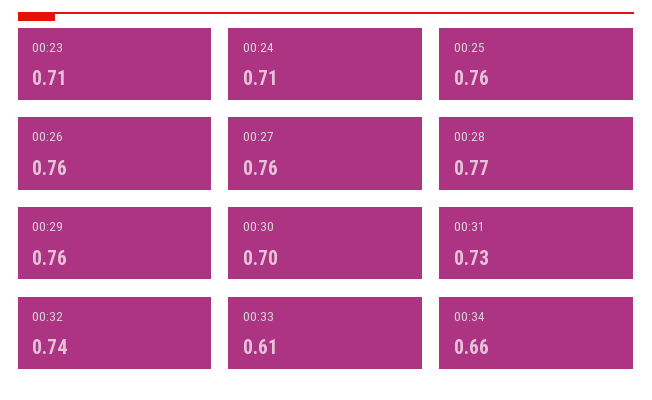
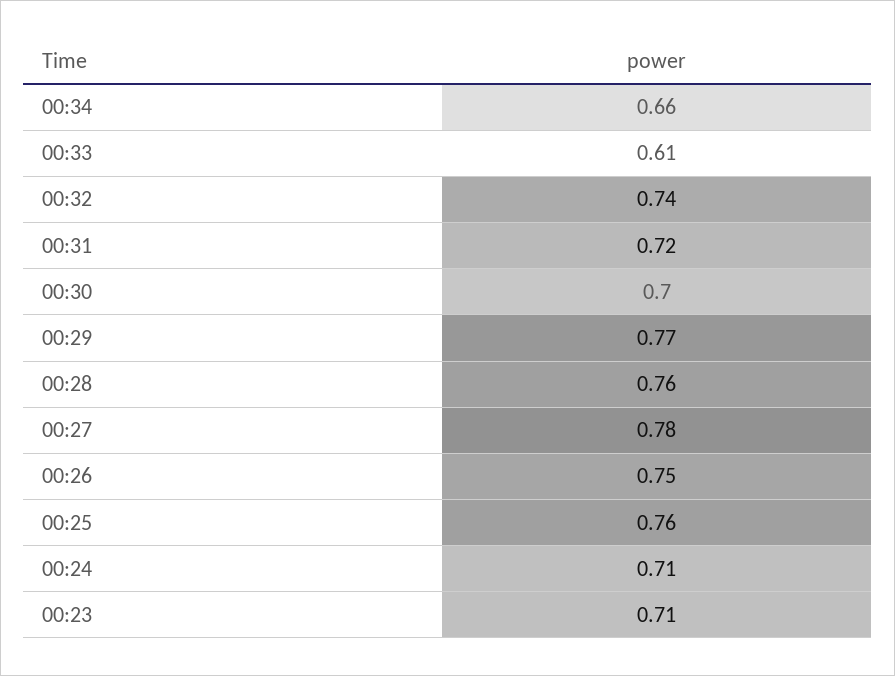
00:26: 0.76 -> 0.75
00:27: 0.76 -> 0.78
00:28: 0.77 -> 0.76
00:29: 0.76 -> 0.77
00:31: 0.73 -> 0.72

